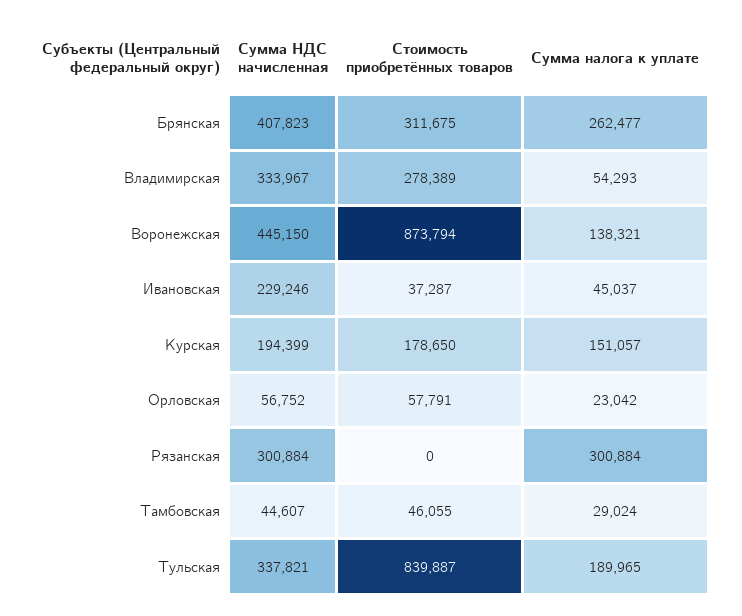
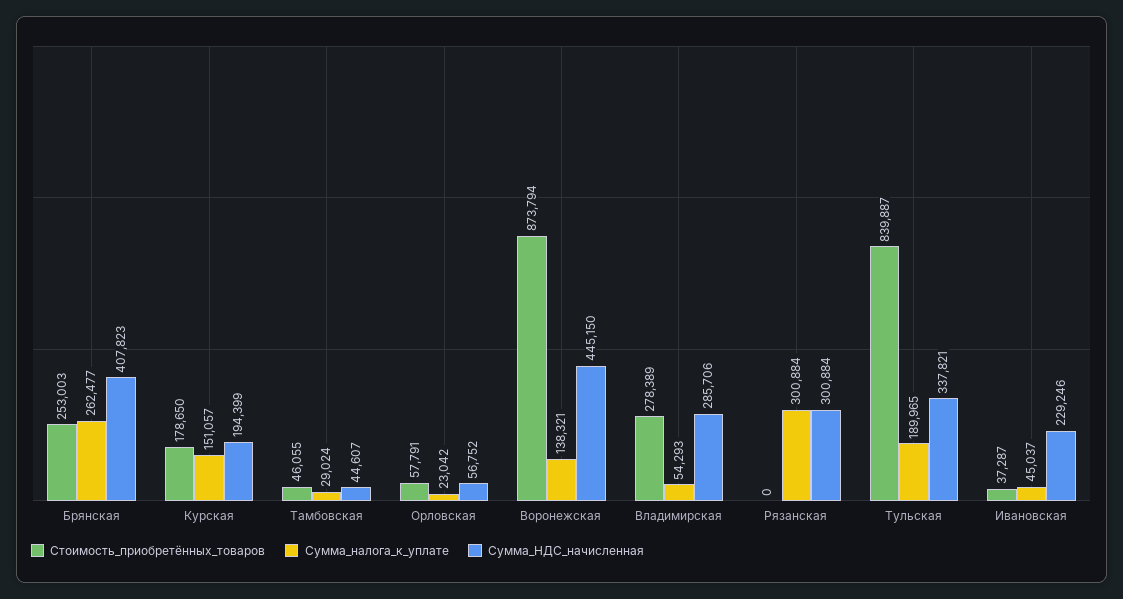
Стоимость приобретённых товаров, Брянская: 311675 -> 253003
Сумма НДС начисленная, Владимирская: 333967 -> 285706

